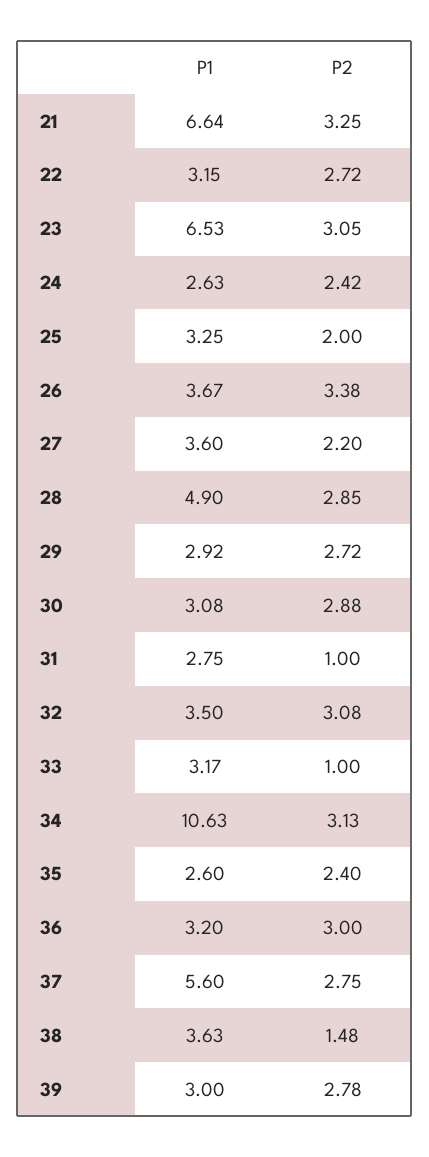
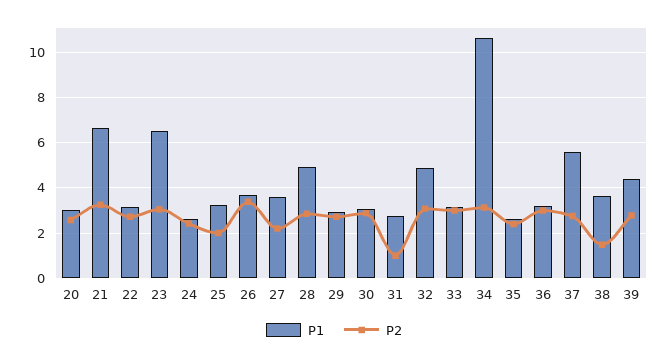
P1, 32: 3.5 -> 5
P2, 33: 1 -> 3
P1, 39: 3 -> 4.5
P1, 20: none -> 3
P2, 20: none -> 2.5

